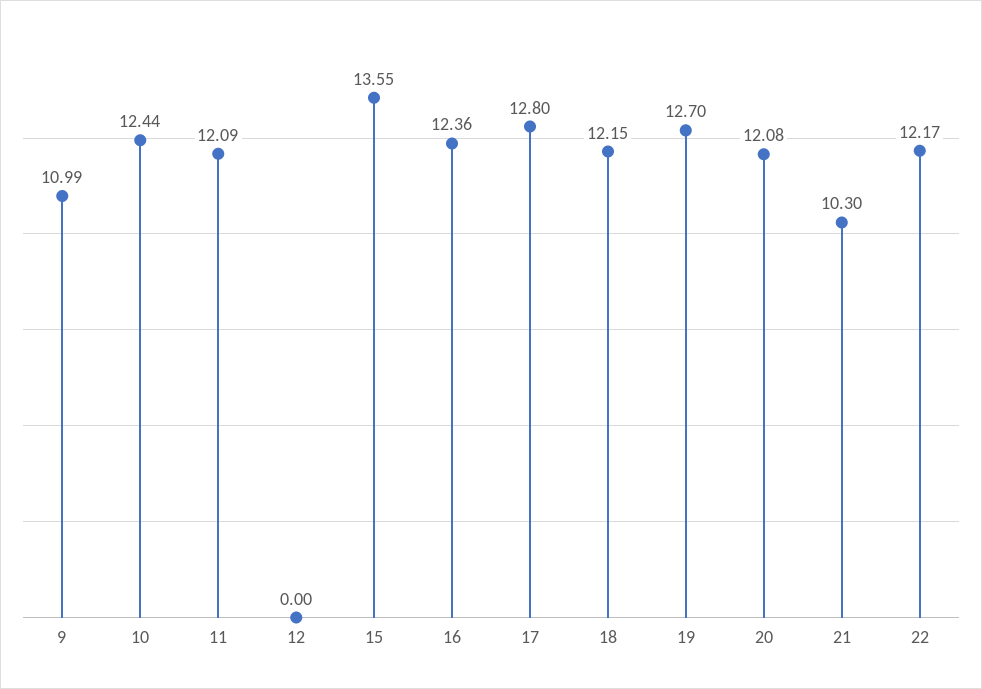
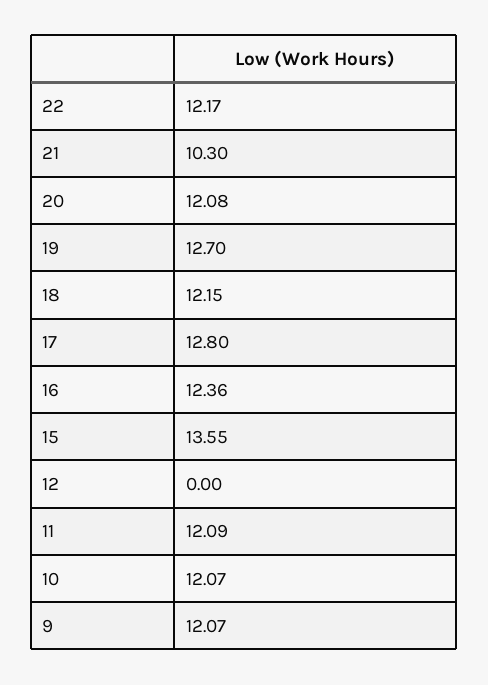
9: 10.99 -> 12.07
10: 12.44 -> 12.07

